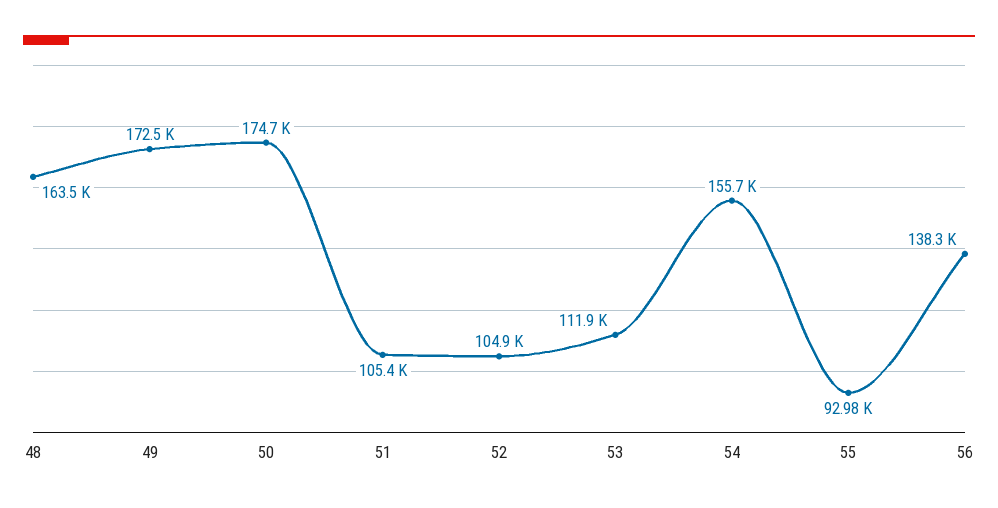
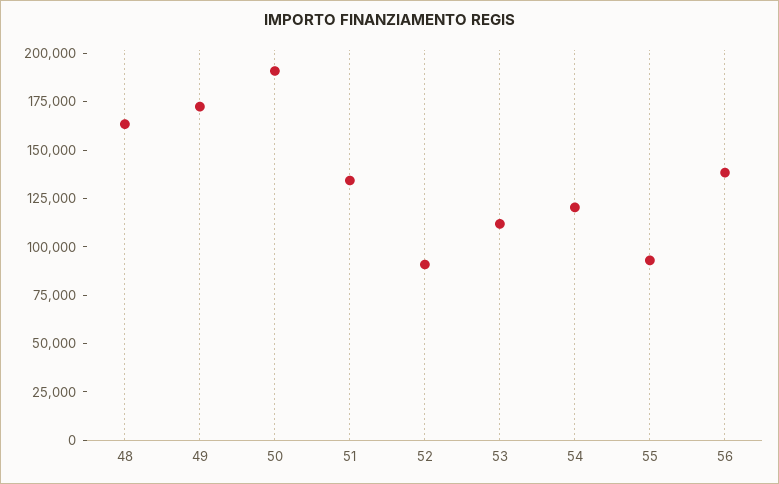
50: 174700 -> 190000
51: 105400 -> 135000
52: 104900 -> 90000
54: 155700 -> 120000

